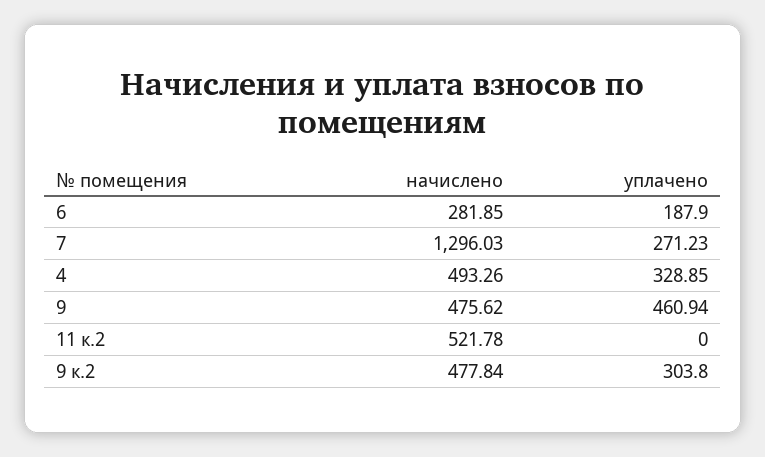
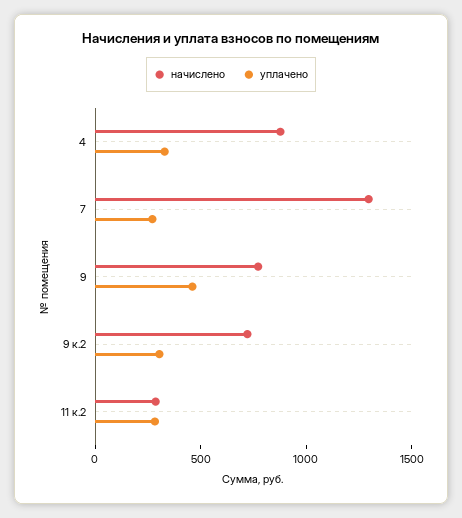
начислено, 6: 281.85 -> none
уплачено, 6: 187.9 -> none
начислено, 4: 493.26 -> 900
начислено, 9: 475.62 -> 800
начислено, 11 к.2: 521.78 -> 300
уплачено, 11 к.2: 0 -> 300
начислено, 9 к.2: 477.84 -> 700

